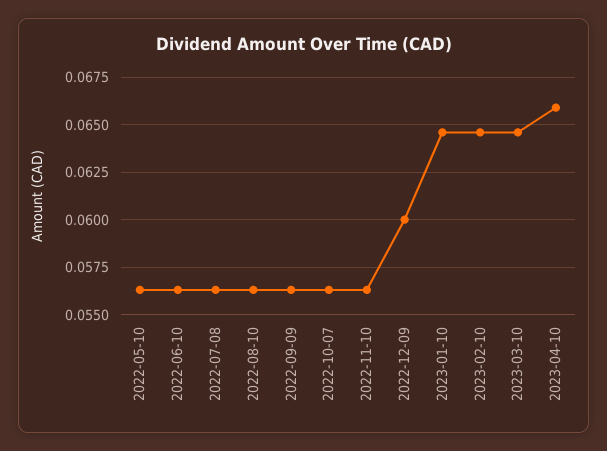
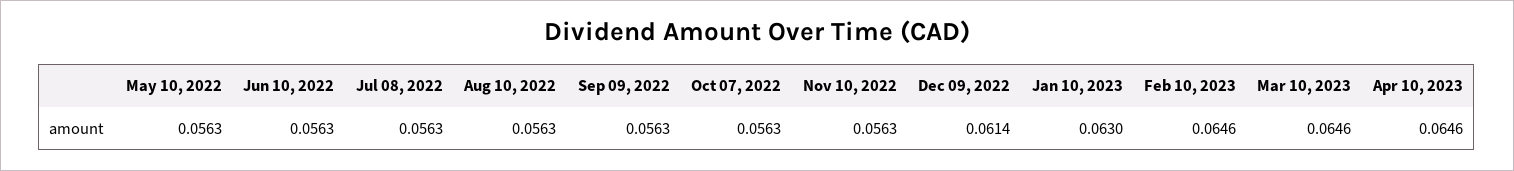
2022-12-09: 0.06 -> 0.0614
2023-01-10: 0.0645 -> 0.063
2023-04-10: 0.066 -> 0.0646

